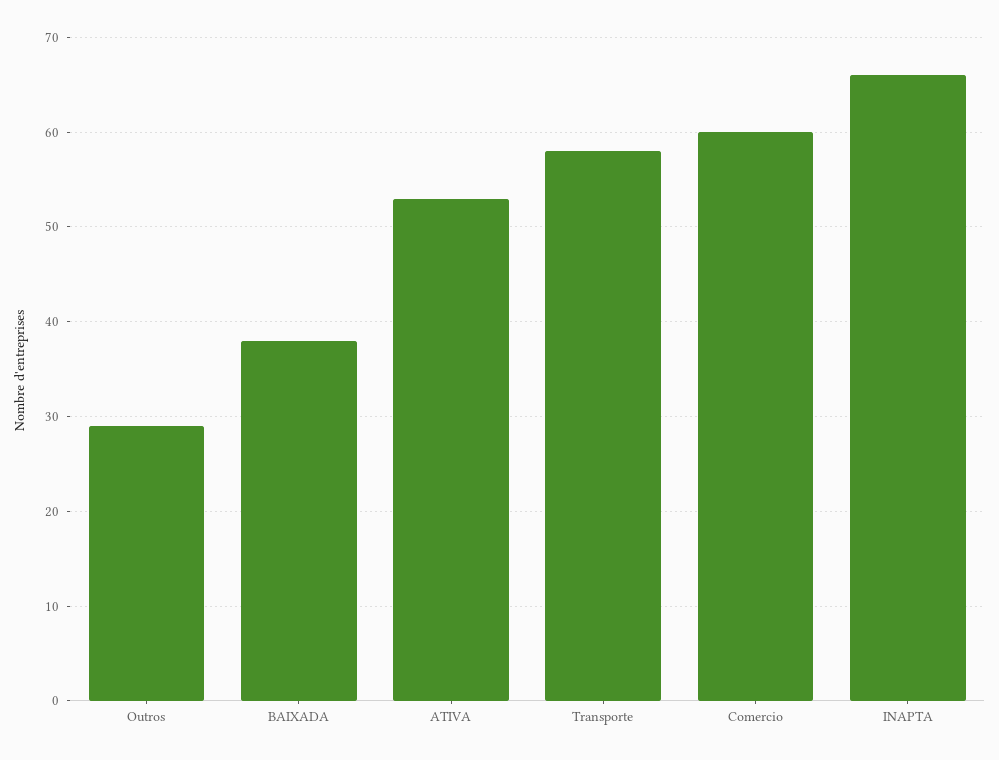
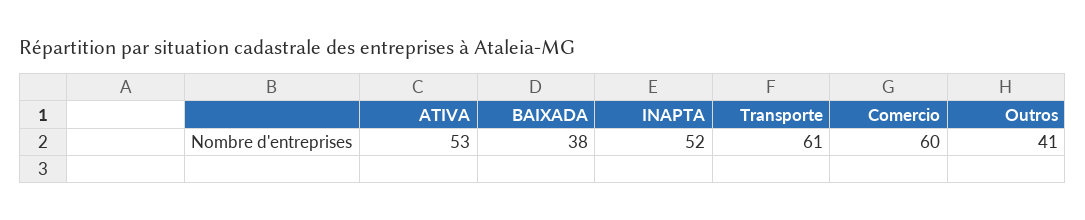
Outros: 29 -> 41
Transporte: 58 -> 61
INAPTA: 66 -> 52

